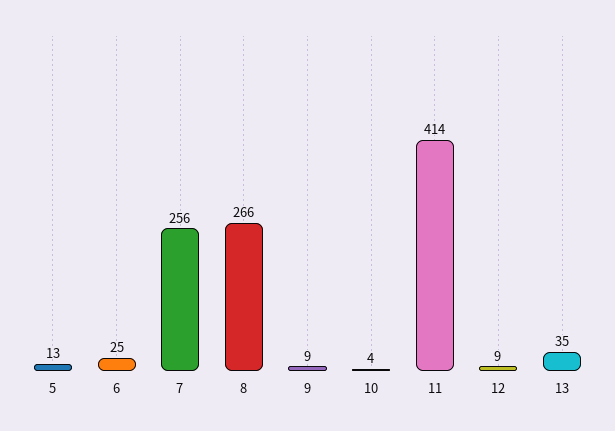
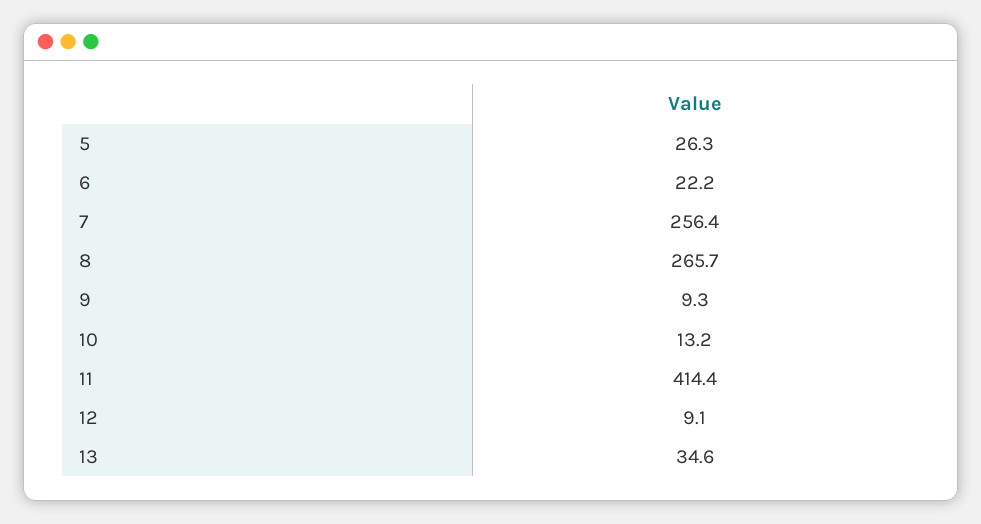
5: 13 -> 26.3
6: 25 -> 22.2
10: 4 -> 13.2

